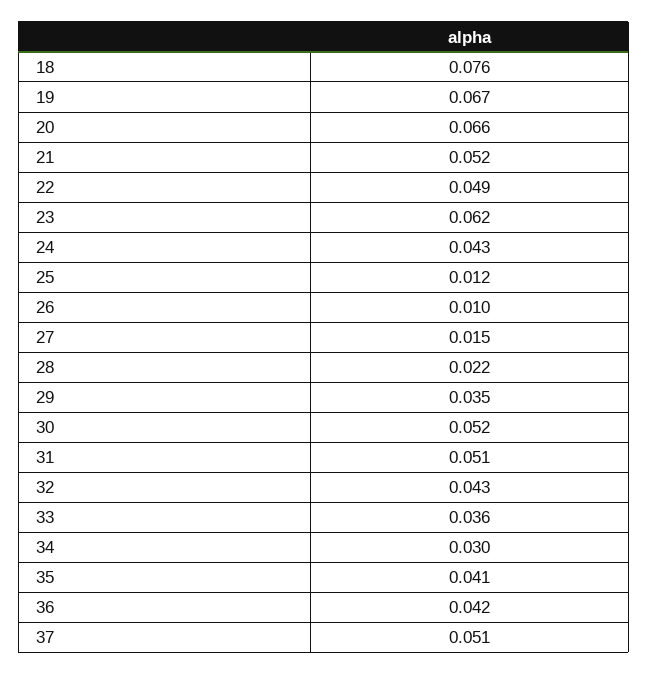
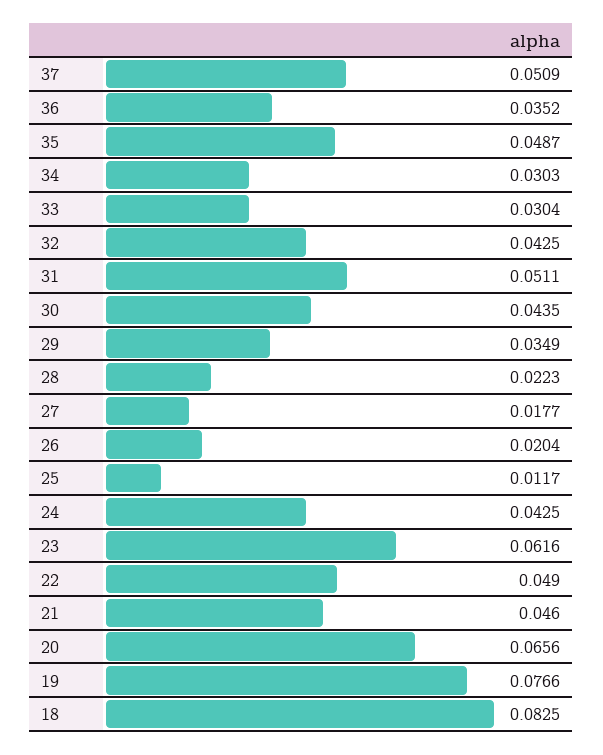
18: 0.076 -> 0.0825
19: 0.067 -> 0.0766
21: 0.052 -> 0.046
26: 0.01 -> 0.0204
27: 0.015 -> 0.0177
30: 0.052 -> 0.0435
33: 0.036 -> 0.0304
35: 0.041 -> 0.0487
36: 0.042 -> 0.0352

